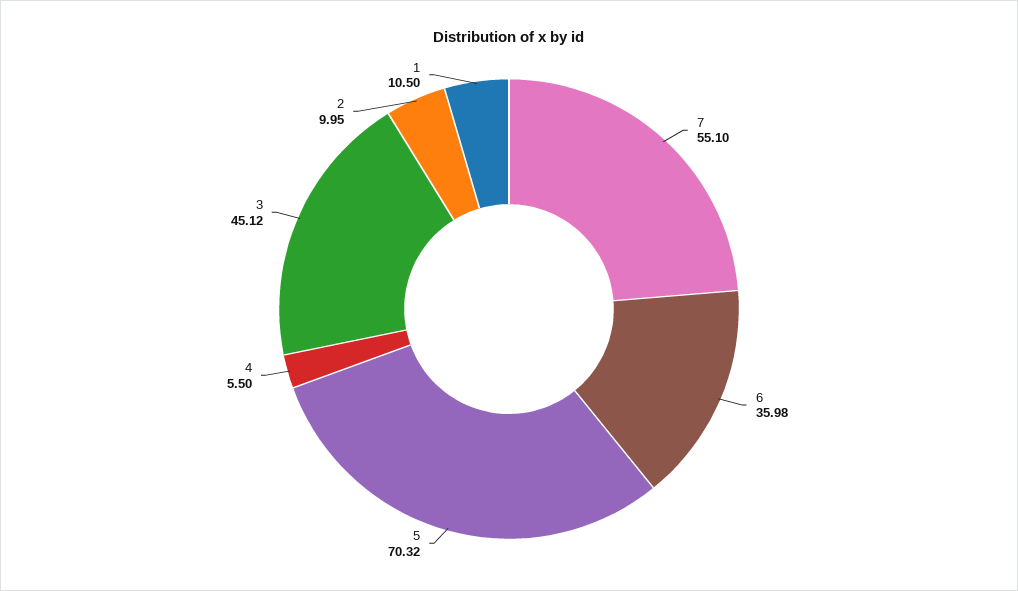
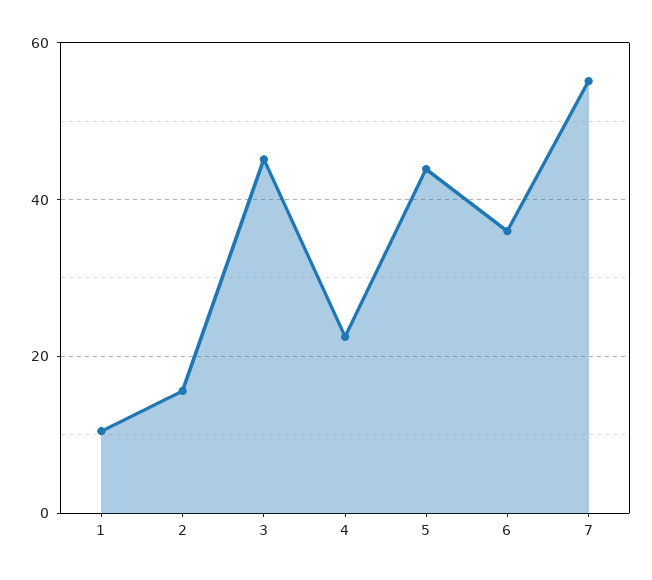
5: 70.32 -> 44
4: 5.5 -> 22
2: 9.95 -> 16

